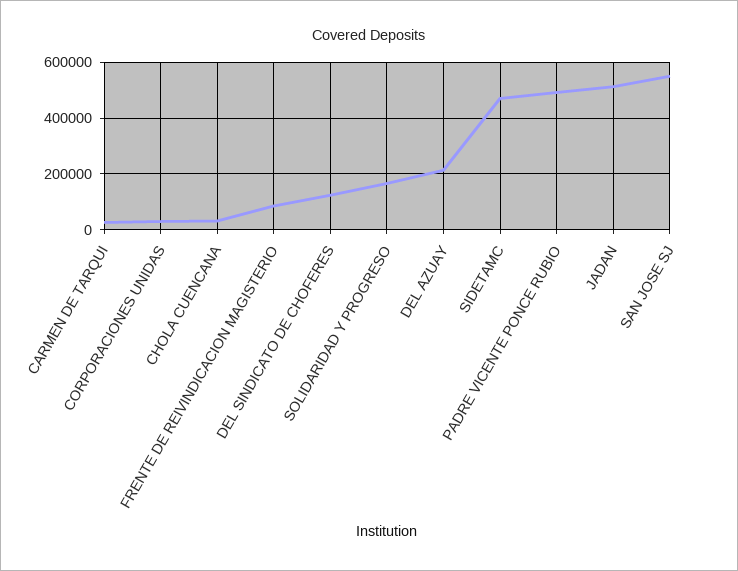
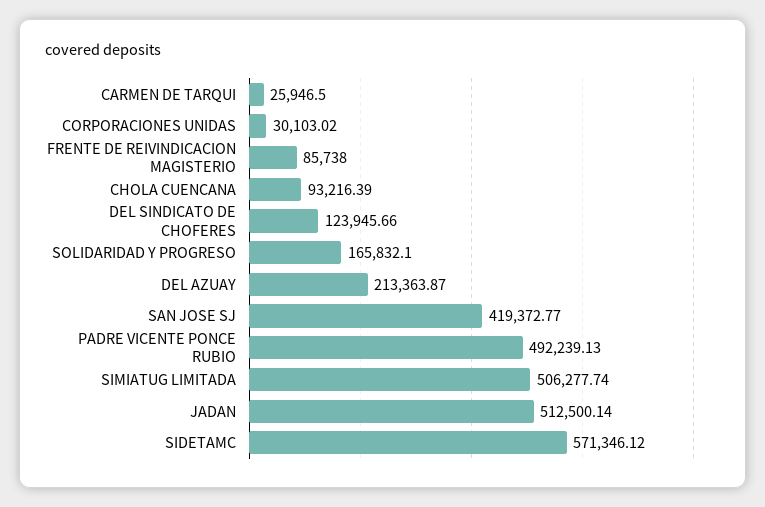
CHOLA CUENCANA: 25000 -> 93216.39
SIDETAMC: 475000 -> 571346.12
SAN JOSE SJ: 550000 -> 419372.77
SIMIATUG LIMITADA: none -> 506277.74

